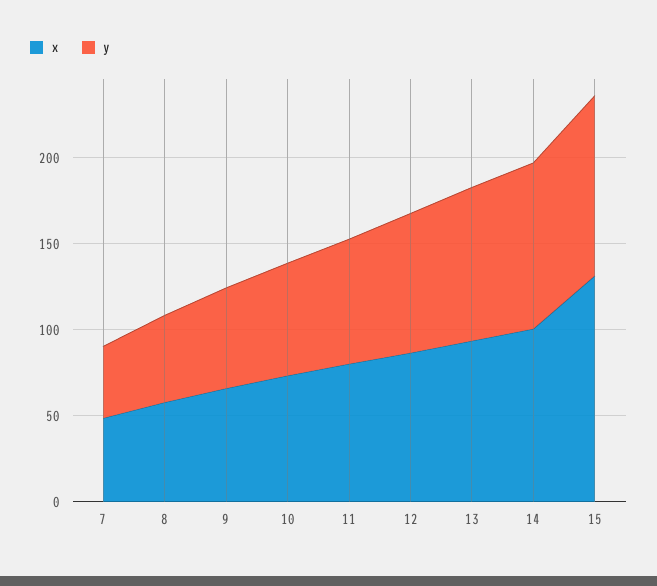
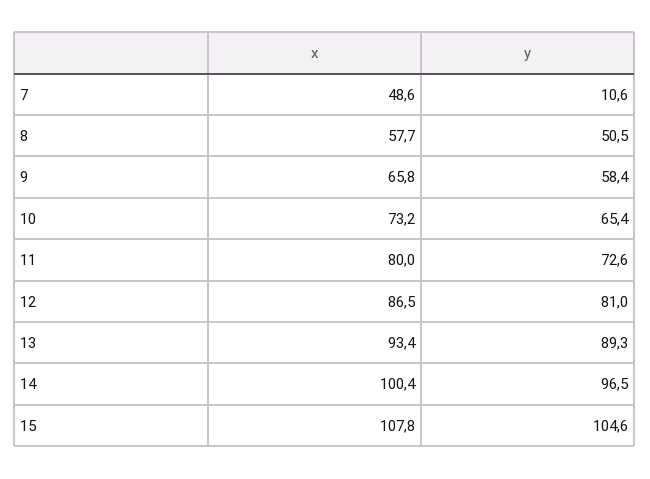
y, 7: 40 -> 10.6
x, 15: 130 -> 107.8

